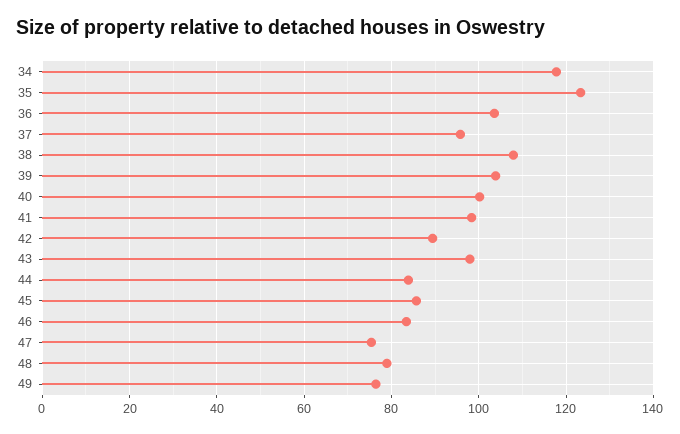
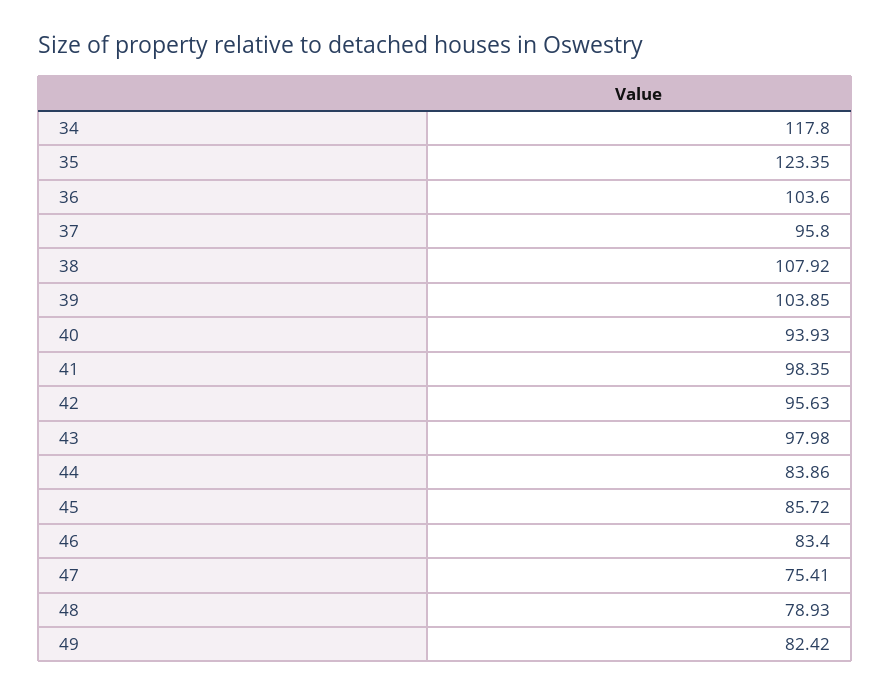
40: 100 -> 93.93
42: 90 -> 95.63
49: 76 -> 82.42

